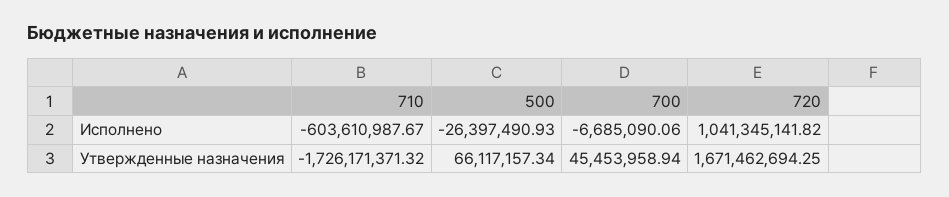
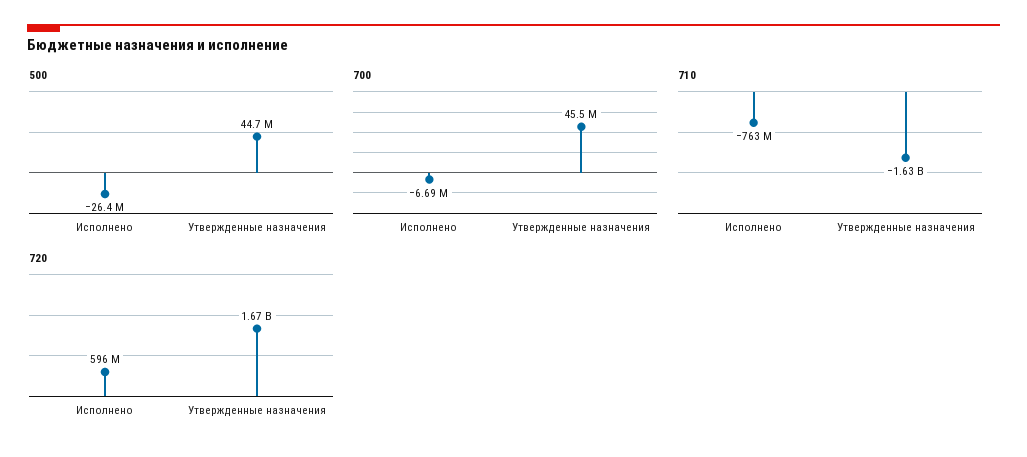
710, Исполнено: -603610987.67 -> -763000000
720, Исполнено: 1041345141.82 -> 596000000
710, Утвержденные назначения: -1726171371.32 -> -1630000000
500, Утвержденные назначения: 66117157.34 -> 44700000

